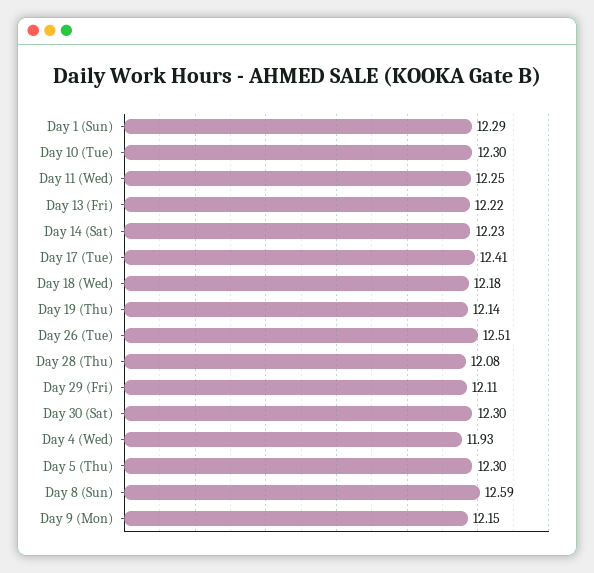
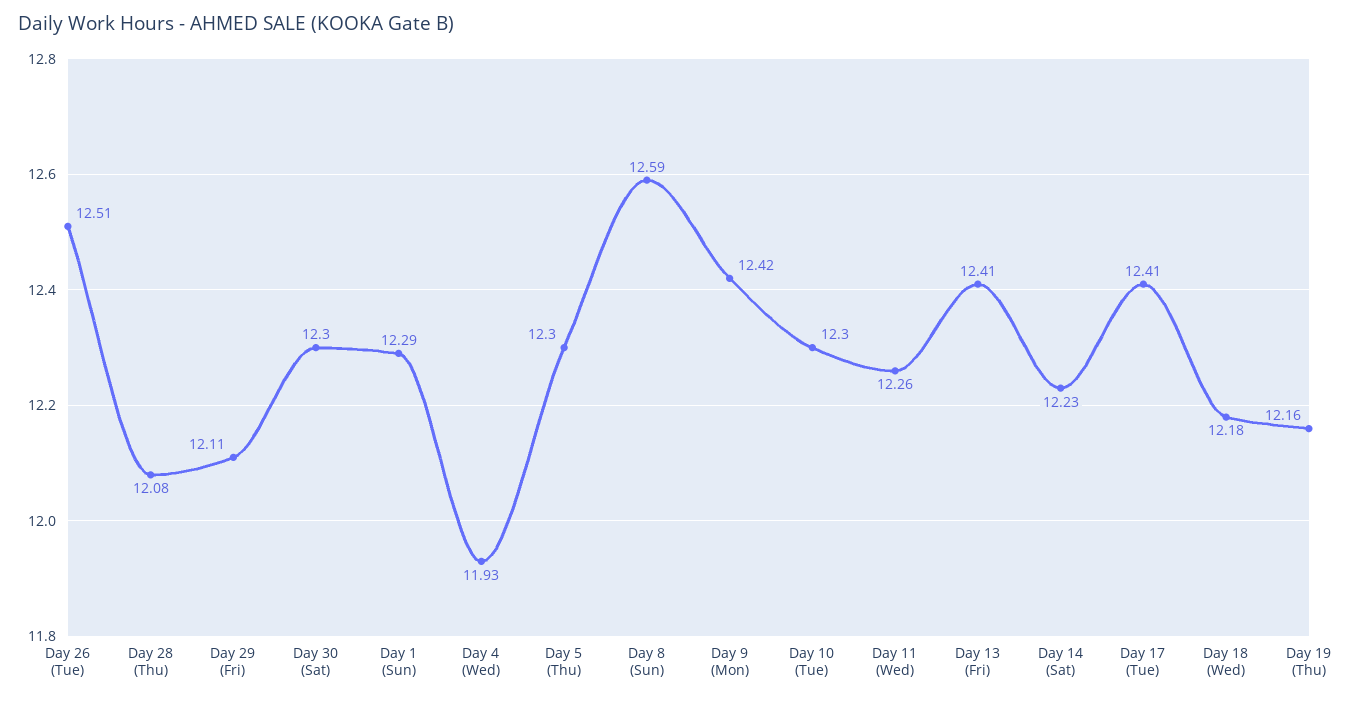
Day 11 (Wed): 12.25 -> 12.26
Day 13 (Fri): 12.22 -> 12.41
Day 19 (Thu): 12.14 -> 12.16
Day 9 (Mon): 12.15 -> 12.42

